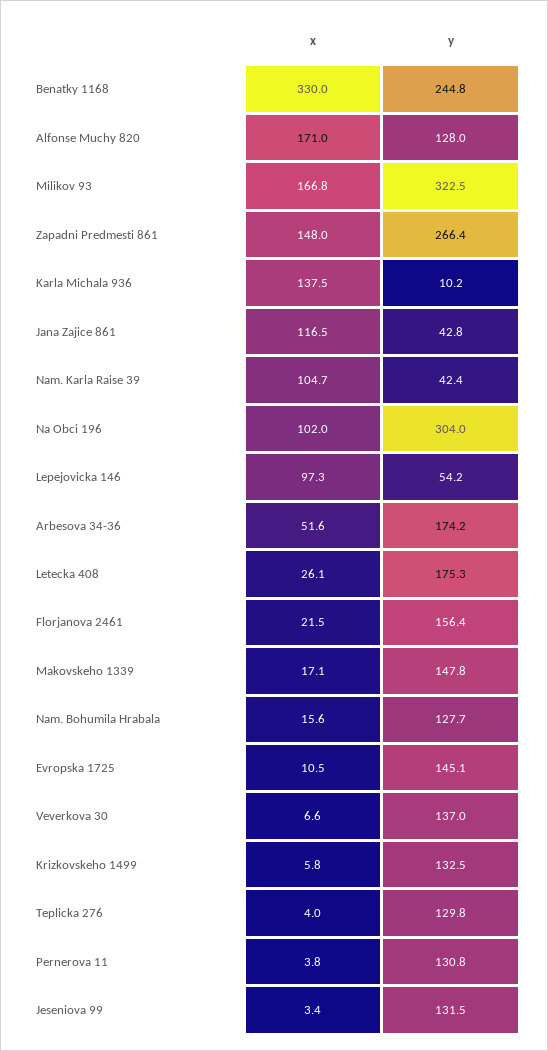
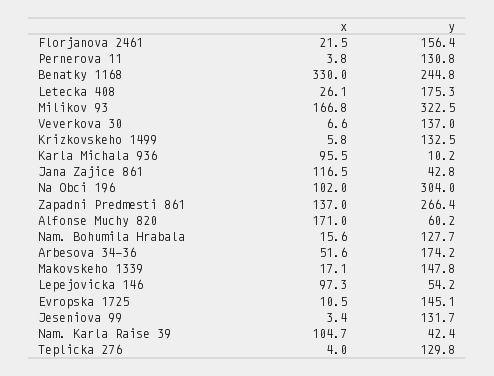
y, Alfonse Muchy 820: 128 -> 60.2
x, Zapadni Predmesti 861: 148 -> 137
x, Karla Michala 936: 137.5 -> 95.5
y, Jeseniova 99: 131.5 -> 131.7

